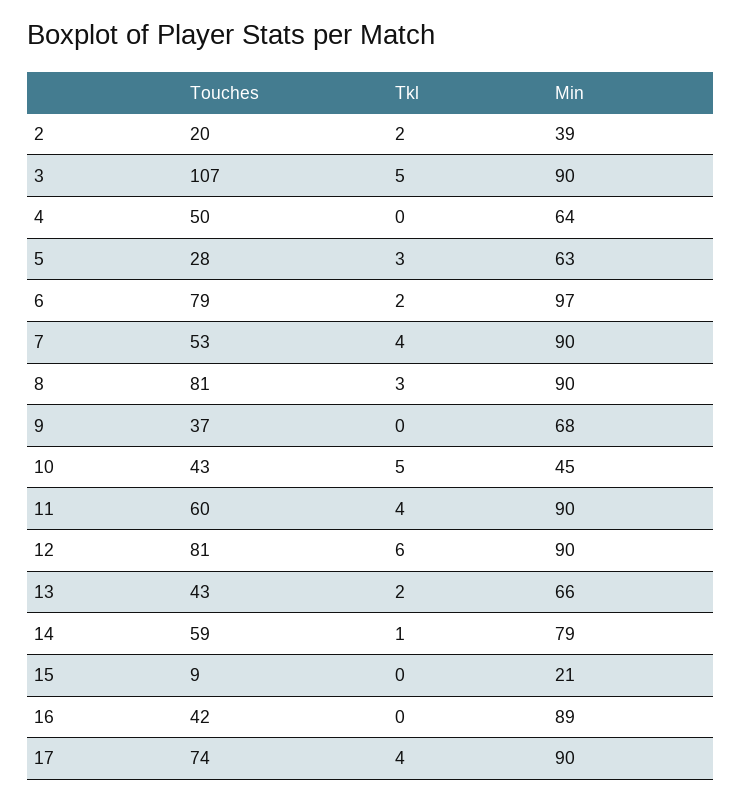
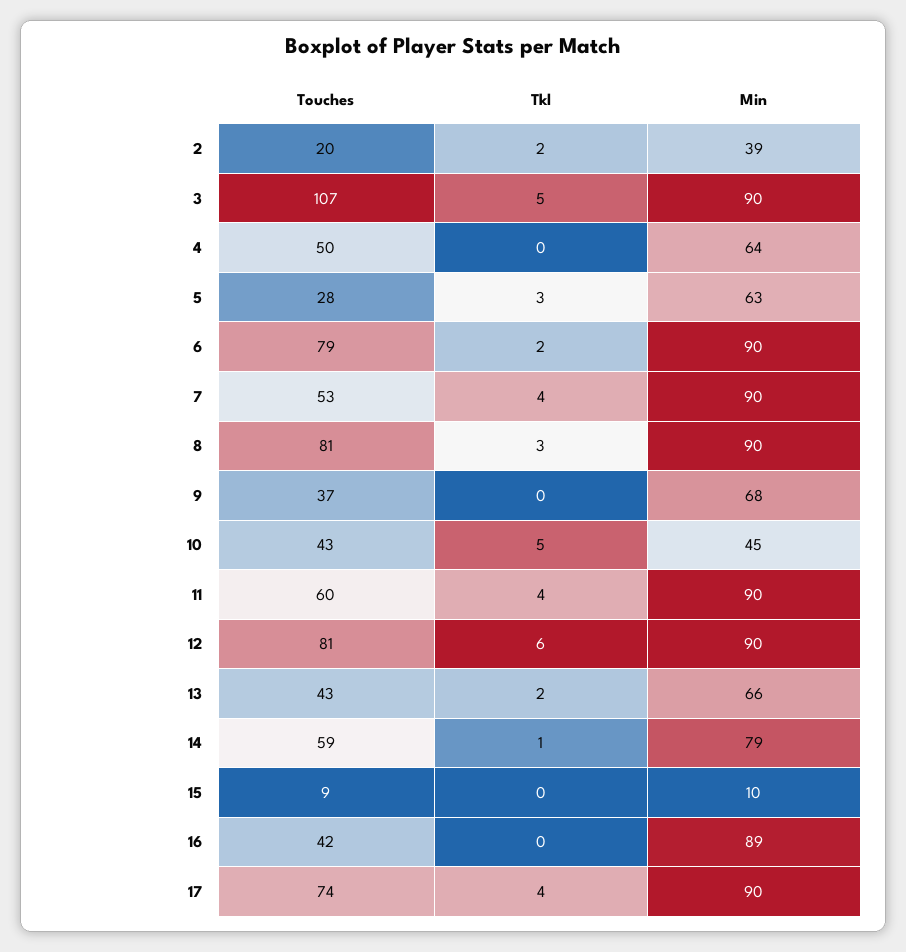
Min, 6: 97 -> 90
Min, 15: 21 -> 10

